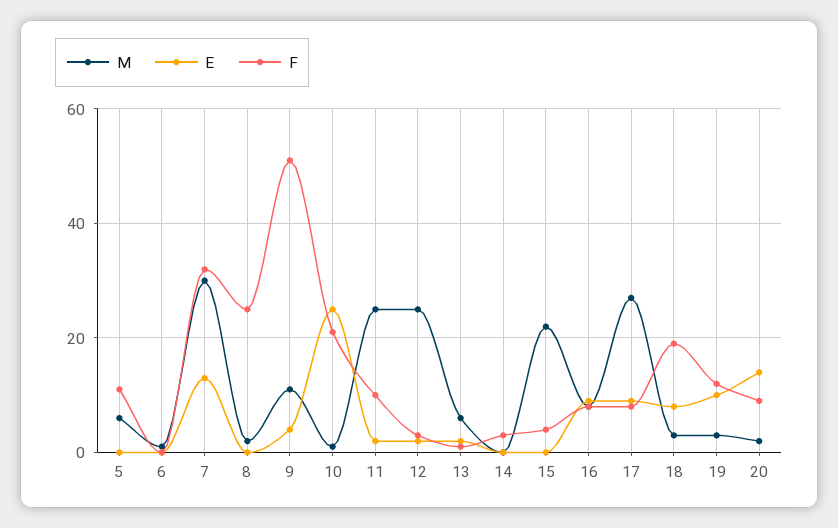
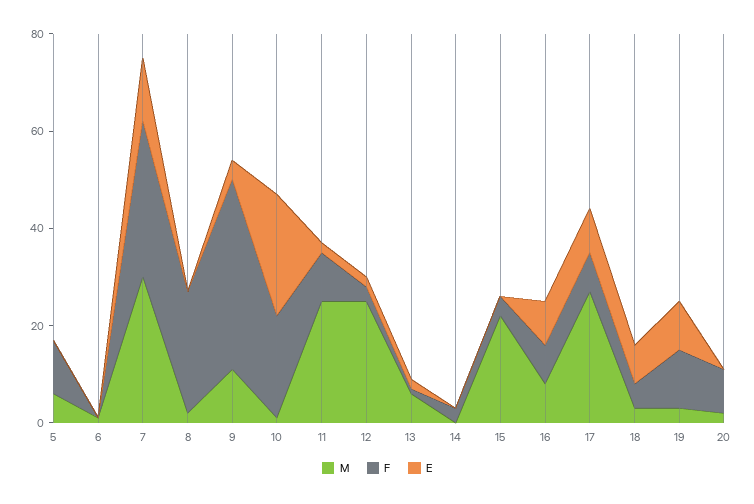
F, 9: 50 -> 40
F, 18: 20 -> 5
E, 20: 15 -> 0

